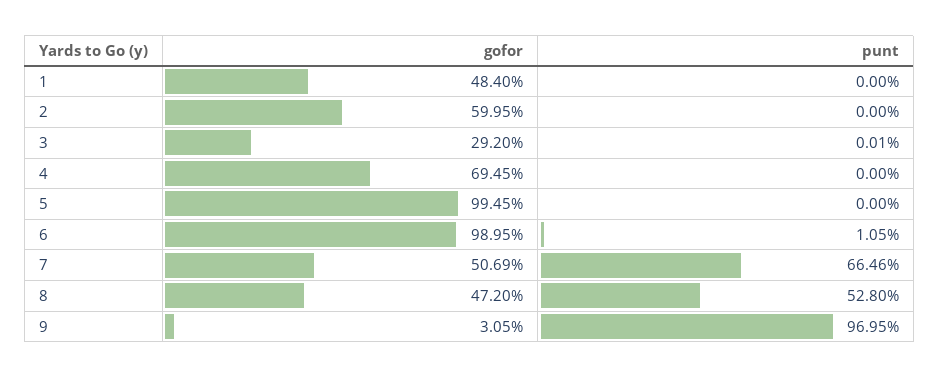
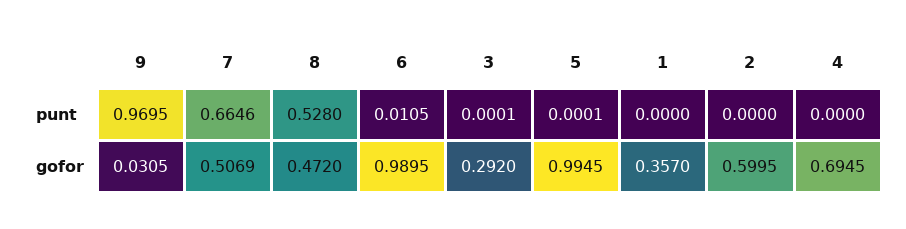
gofor, 1: 0.484 -> 0.357
punt, 5: 0 -> 0.0001

